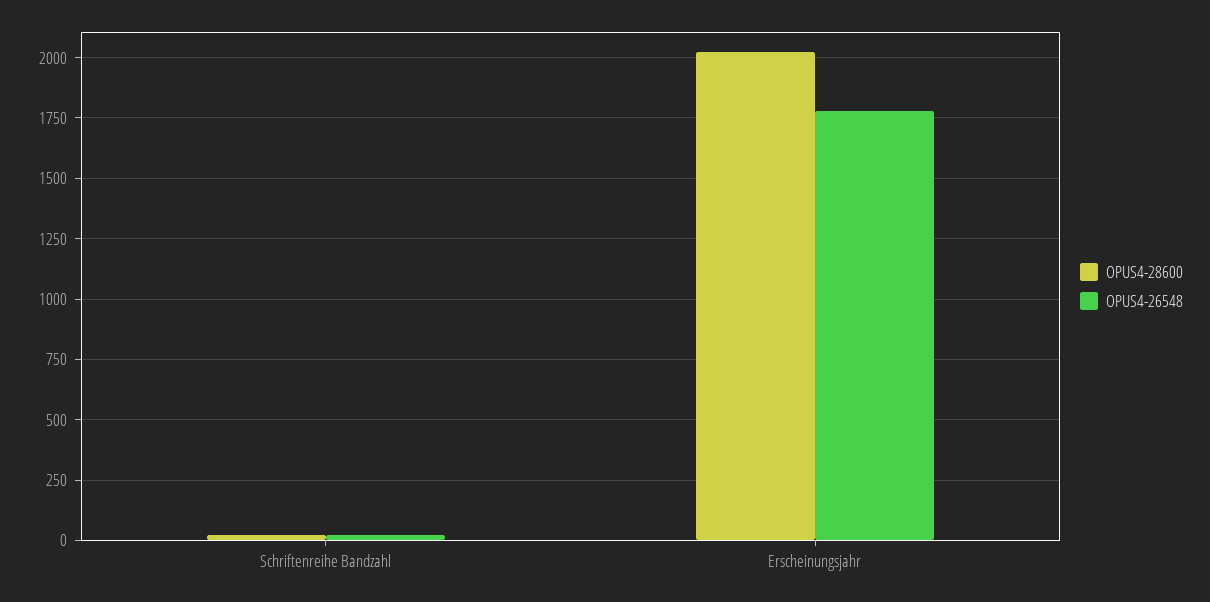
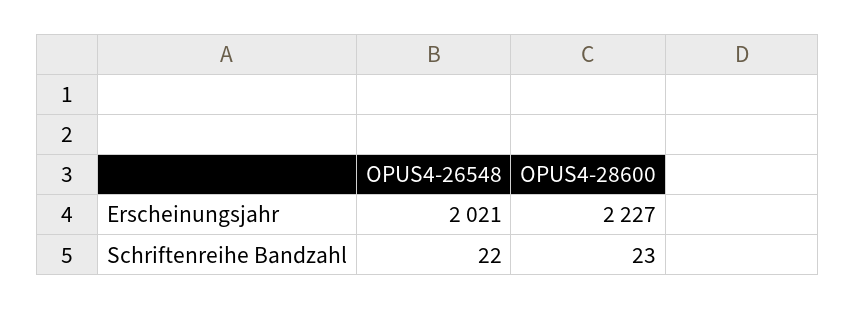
OPUS4-28600, Erscheinungsjahr: 2025 -> 2227
OPUS4-26548, Erscheinungsjahr: 1775 -> 2021

